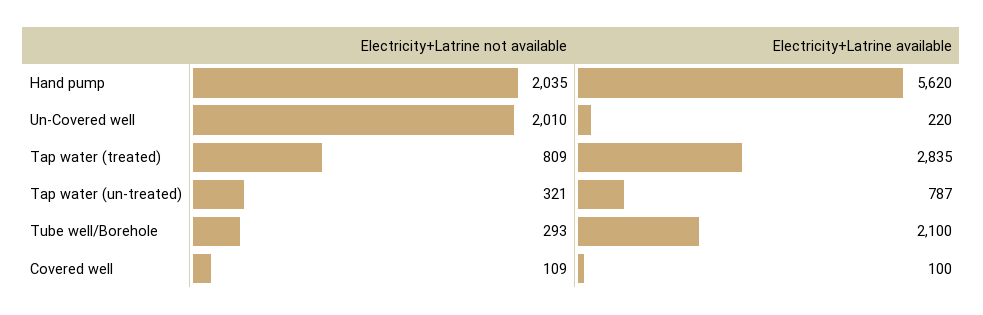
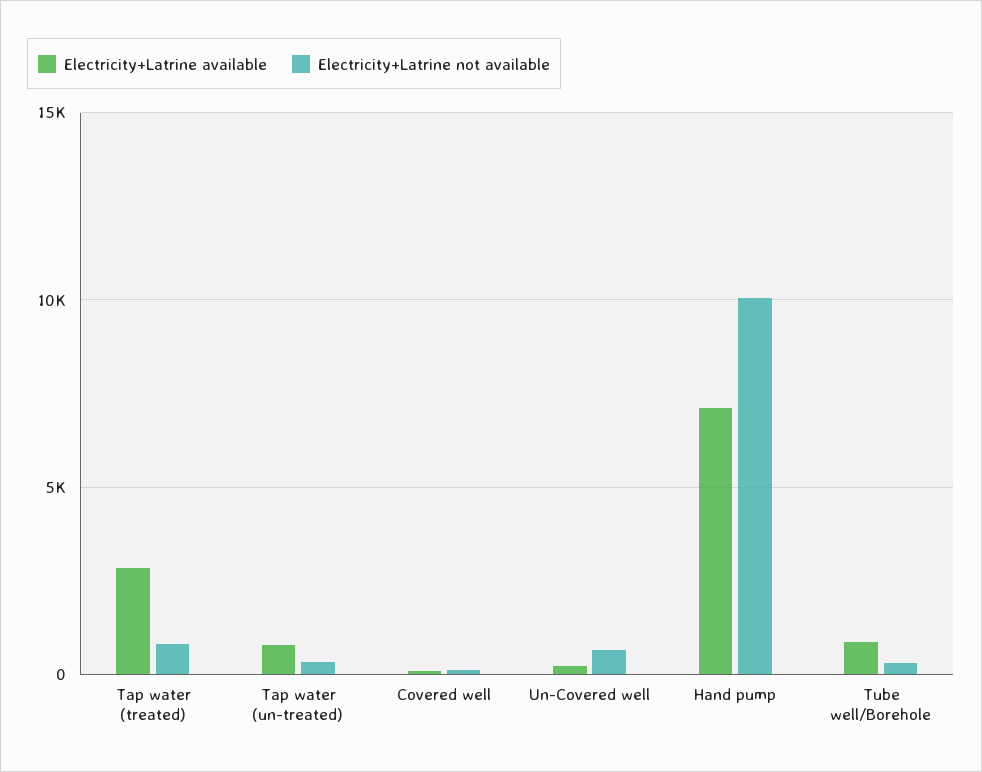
Electricity+Latrine not available, Hand pump: 2035 -> 10000
Electricity+Latrine available, Hand pump: 5620 -> 7000
Electricity+Latrine not available, Un-Covered well: 2010 -> 500
Electricity+Latrine available, Tube well/Borehole: 2100 -> 1000

